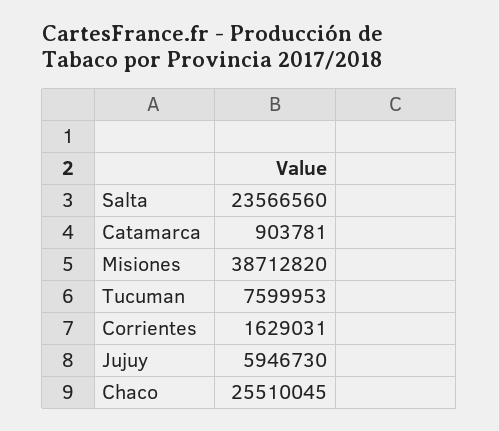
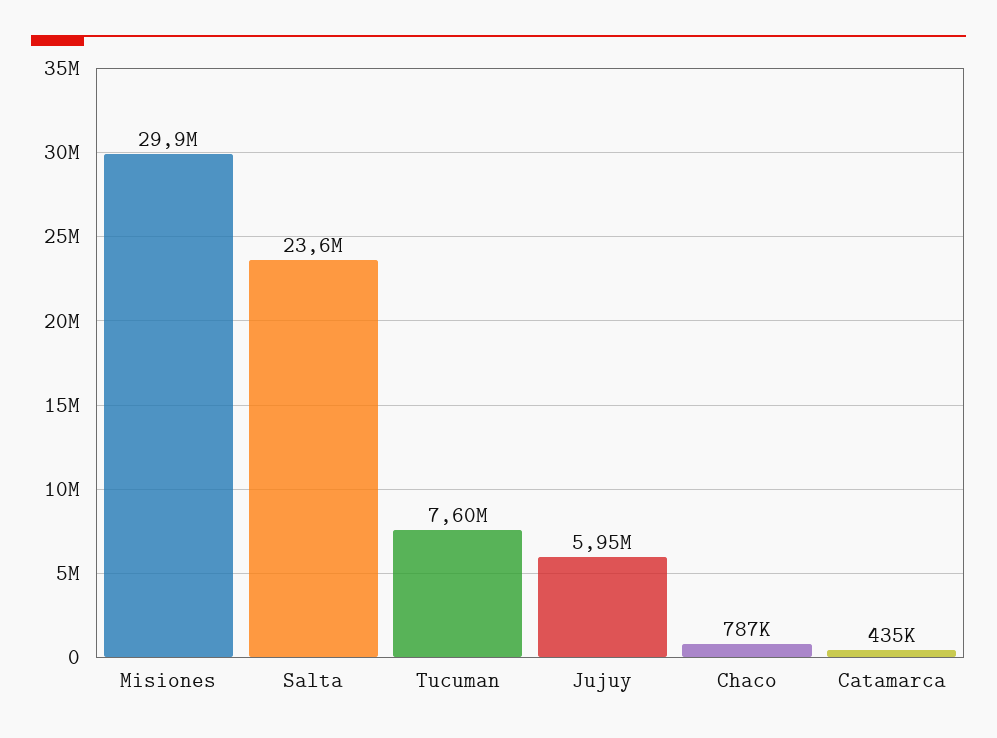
Catamarca: 903781 -> 435000
Misiones: 38712820 -> 29900000
Corrientes: 1629031 -> none
Chaco: 25510045 -> 787000

